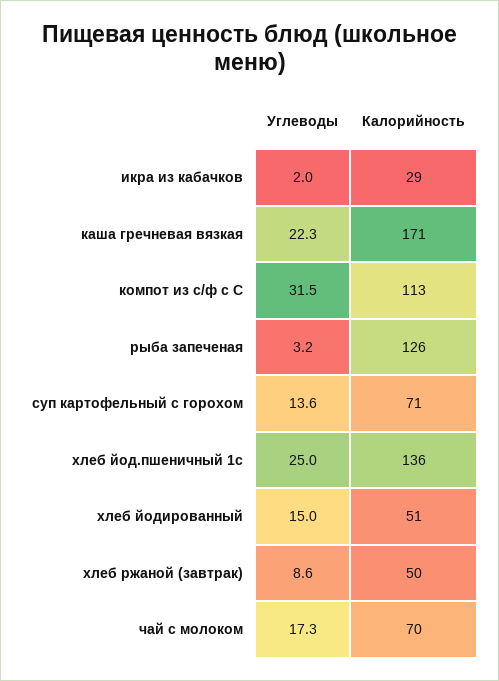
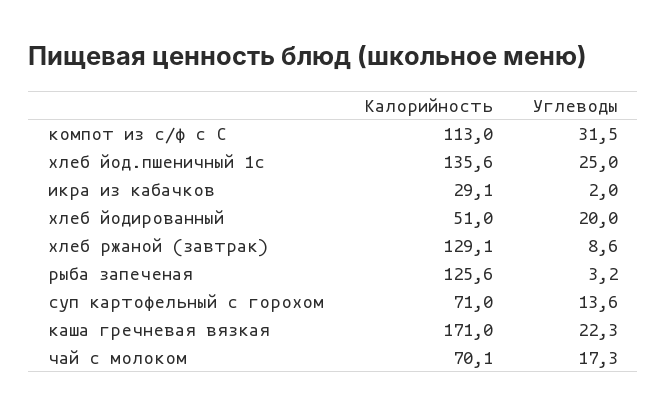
Углеводы, хлеб йодированный: 15 -> 20
Калорийность, хлеб ржаной (завтрак): 50 -> 129.1

